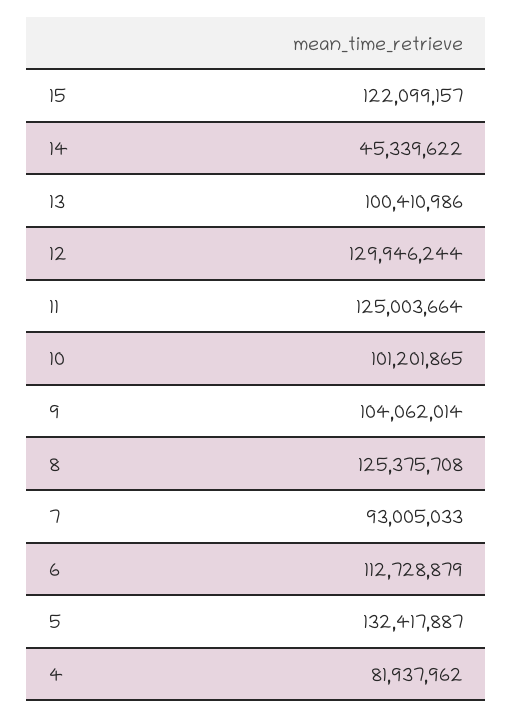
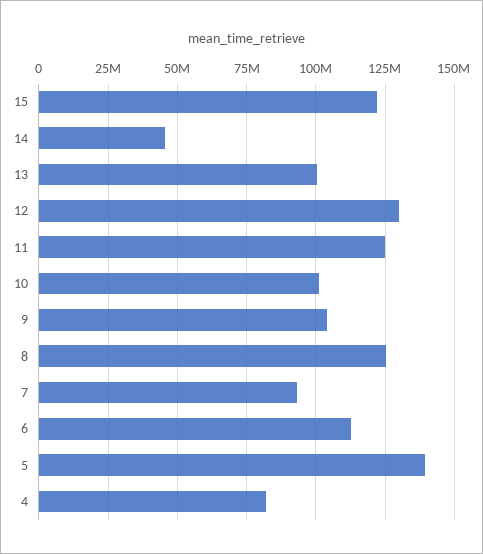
5: 132417887 -> 140000000

